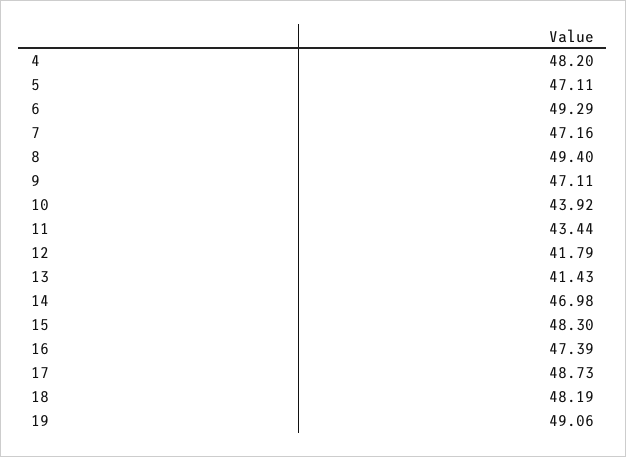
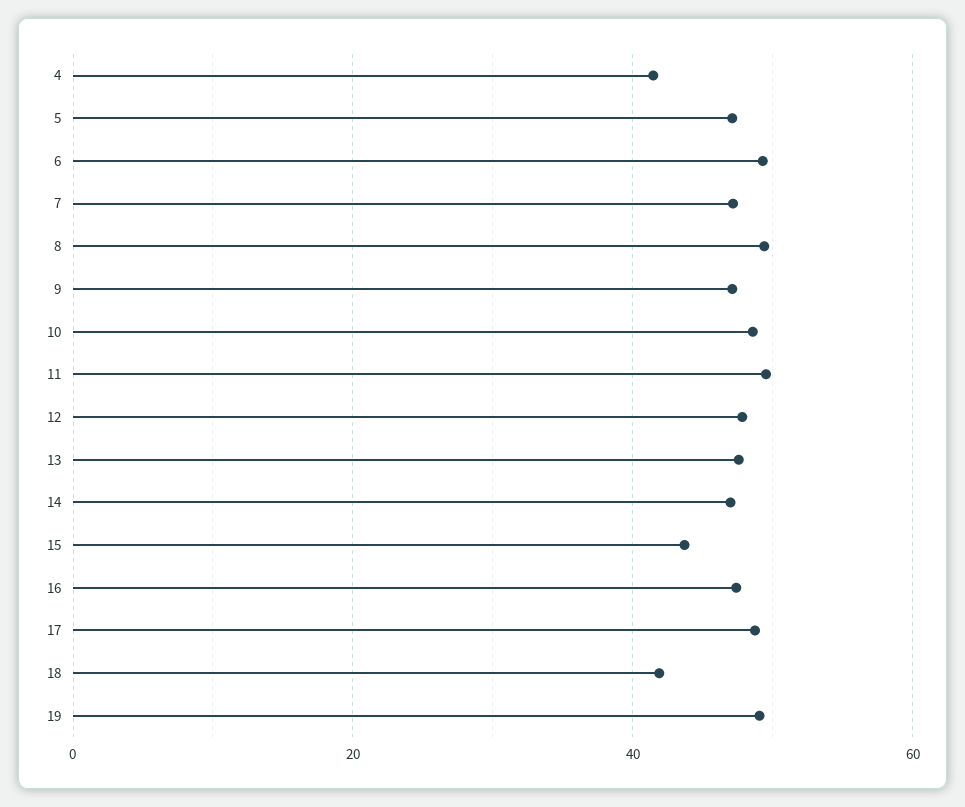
4: 48.2 -> 42
10: 43.92 -> 48
11: 43.44 -> 50
12: 41.79 -> 48
13: 41.43 -> 48
15: 48.3 -> 44
18: 48.19 -> 42

